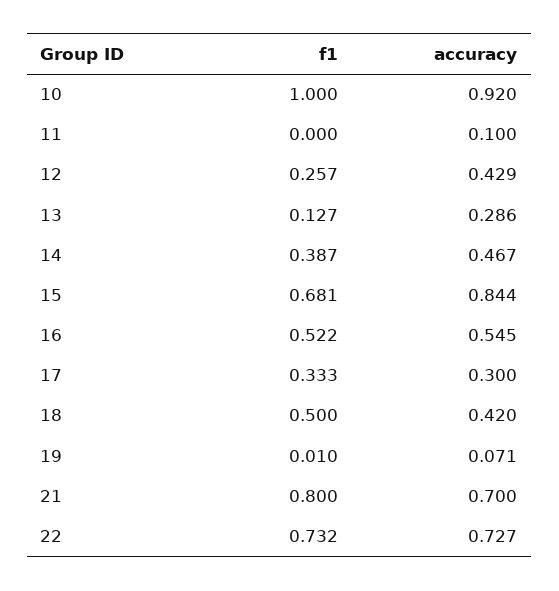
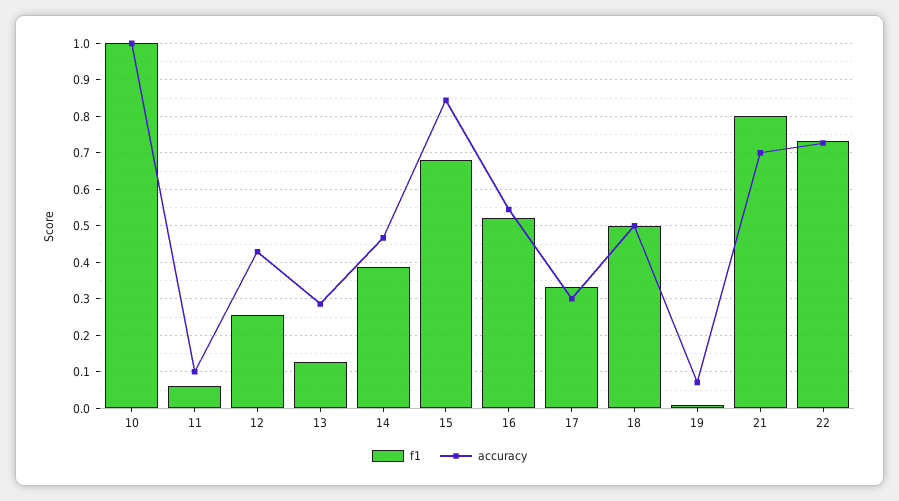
accuracy, 10: 0.92 -> 1
f1, 11: 0 -> 0.06
accuracy, 18: 0.42 -> 0.5

